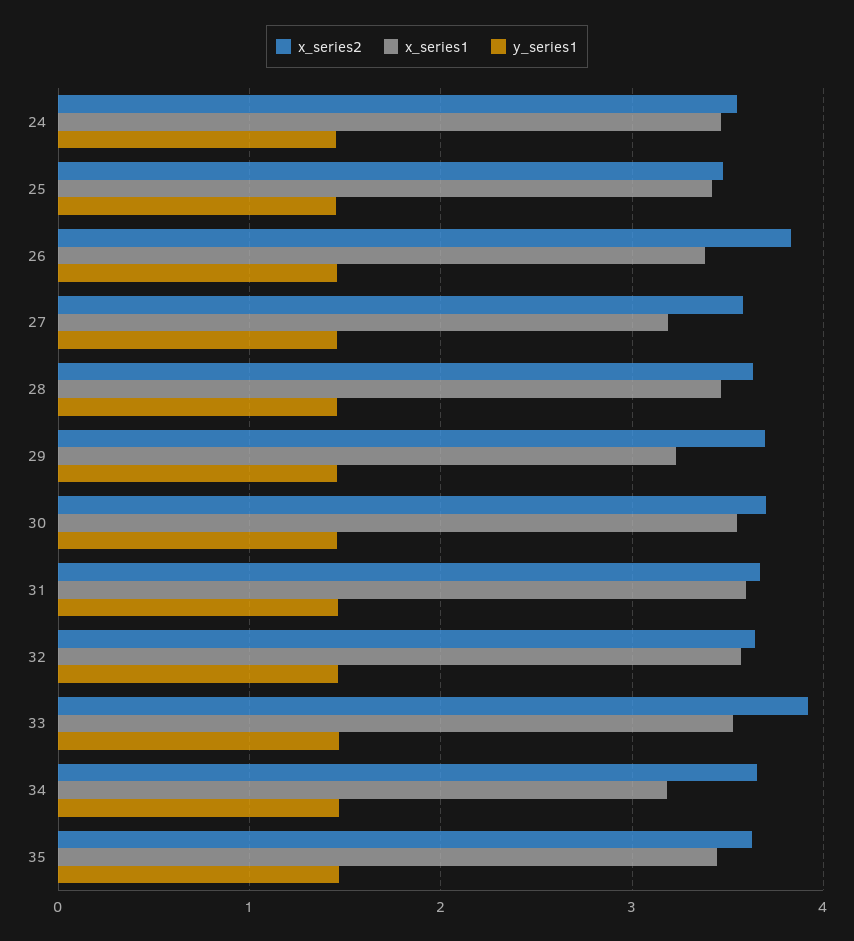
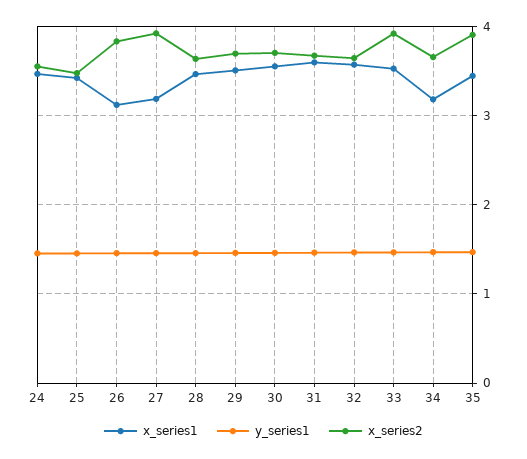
x_series1, 26: 3.4 -> 3.1
x_series2, 27: 3.6 -> 3.9
x_series1, 29: 3.2 -> 3.5
x_series2, 35: 3.6 -> 3.9

